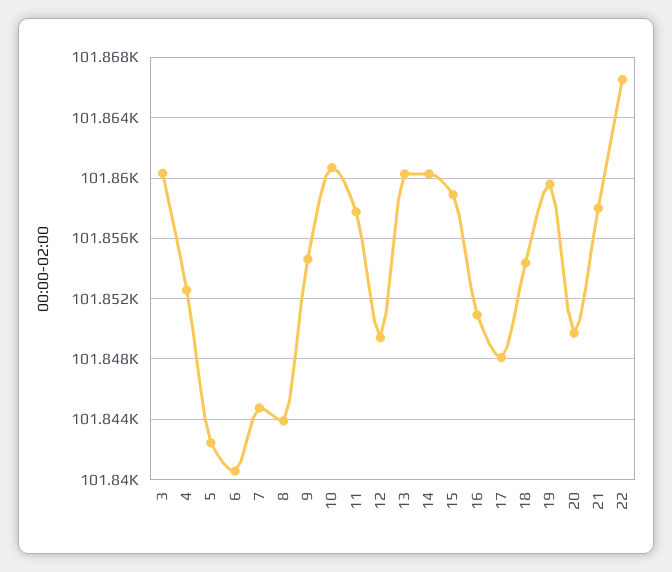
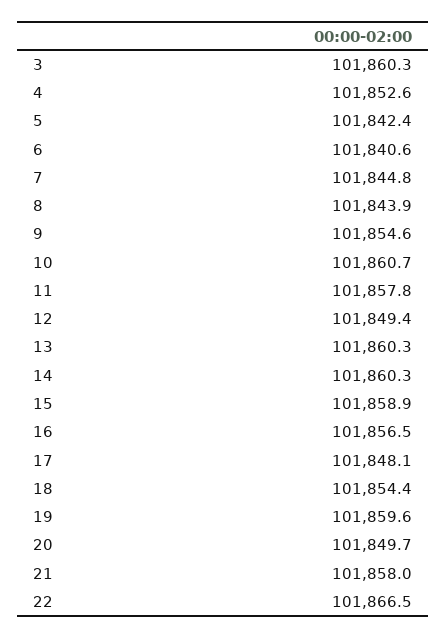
16: 101851 -> 101856.5

